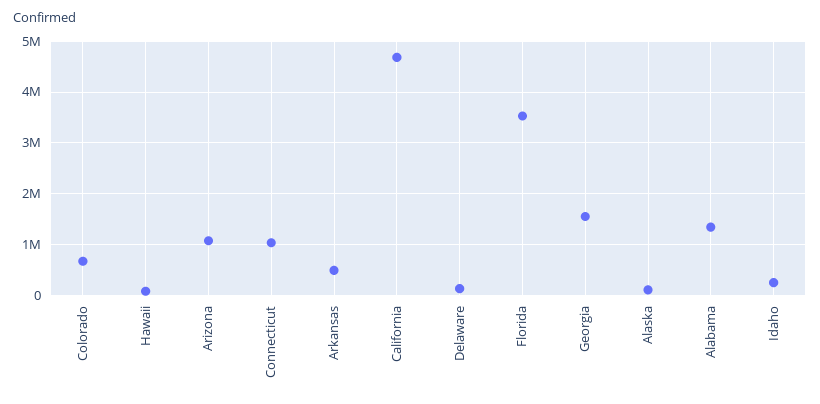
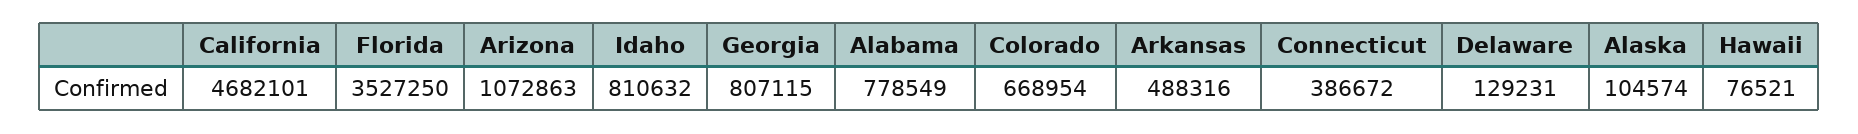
Connecticut: 1000000 -> 386672
Georgia: 1600000 -> 807115
Alabama: 1400000 -> 778549
Idaho: 200000 -> 810632

